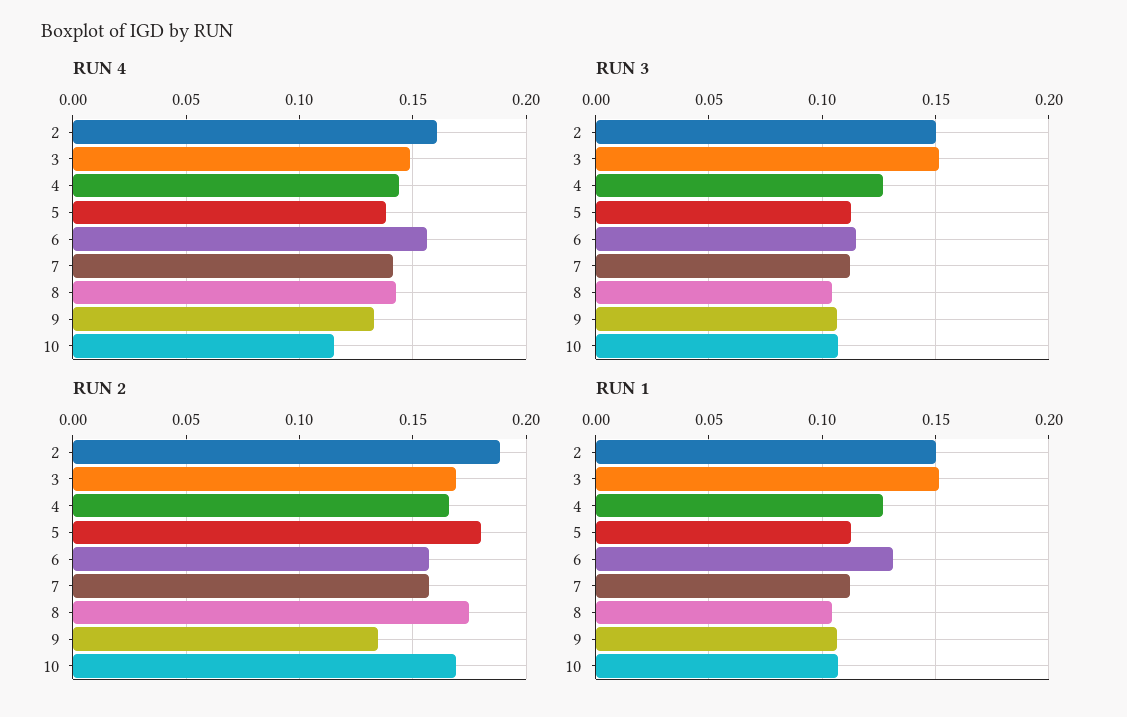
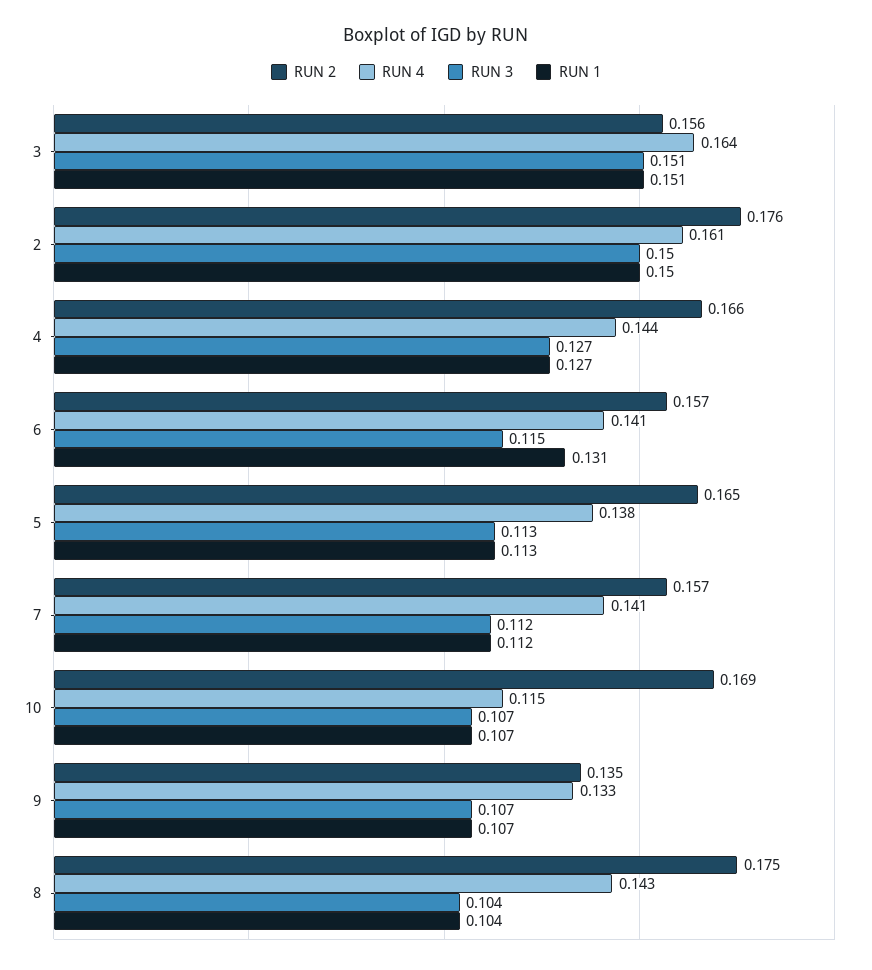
RUN 4, 3: 0.15 -> 0.164
RUN 4, 6: 0.155 -> 0.141
RUN 2, 2: 0.19 -> 0.176
RUN 2, 3: 0.17 -> 0.156
RUN 2, 5: 0.18 -> 0.165

